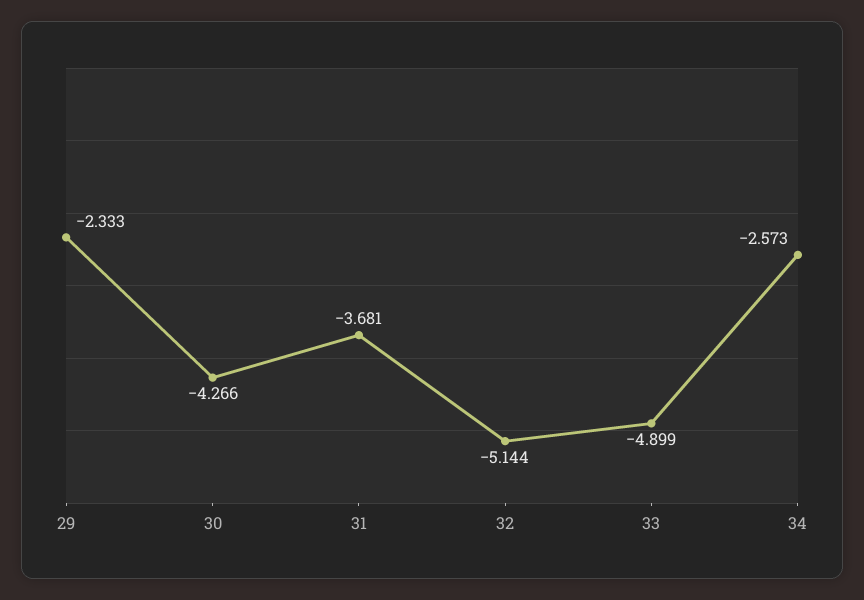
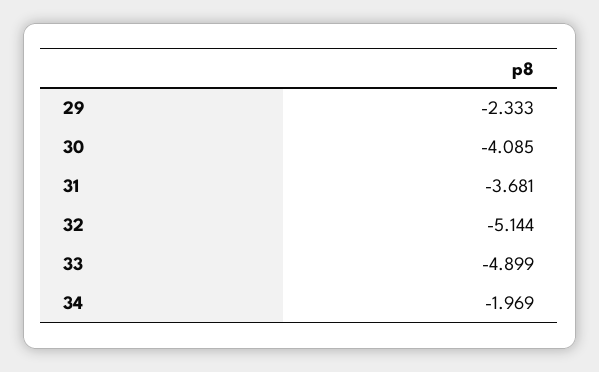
30: -4.266 -> -4.085
34: -2.573 -> -1.969

